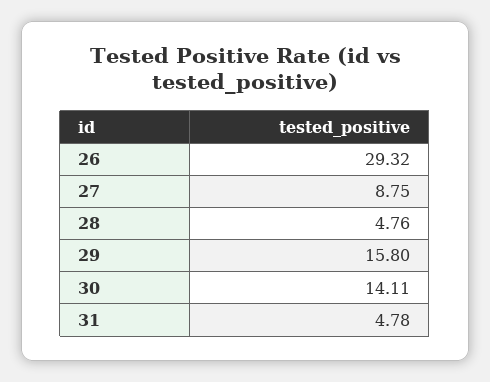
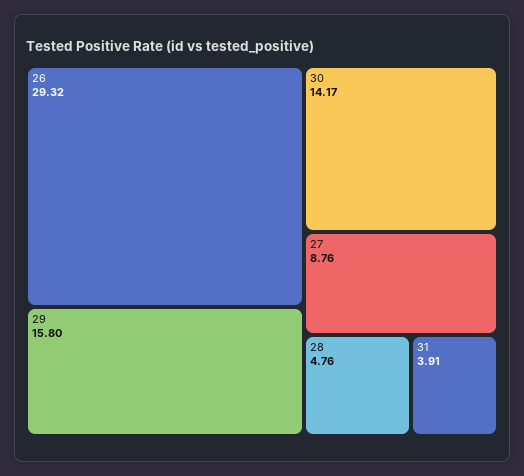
27: 8.75 -> 8.76
30: 14.11 -> 14.17
31: 4.78 -> 3.91

